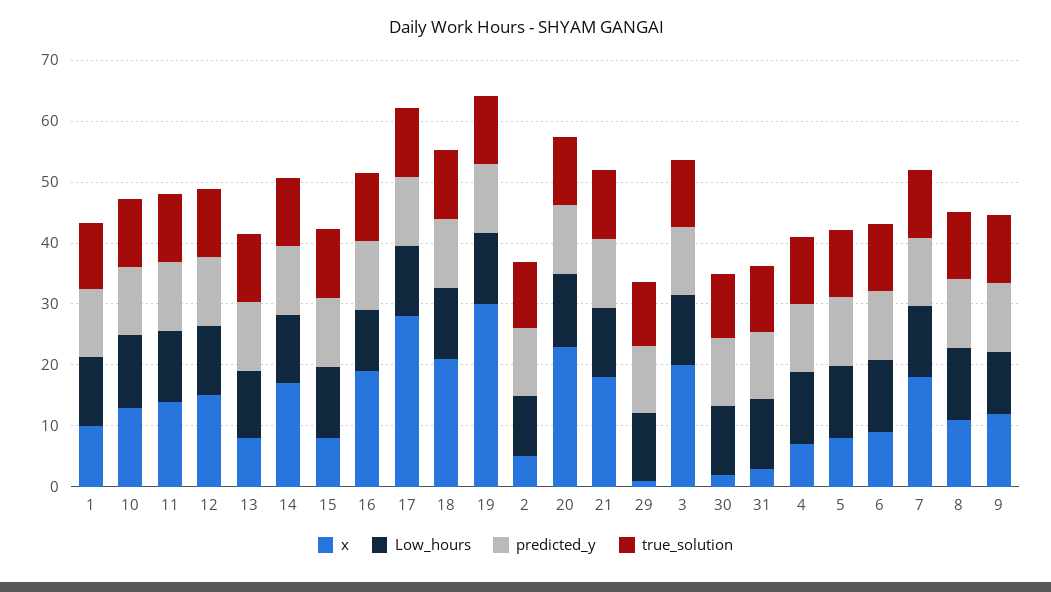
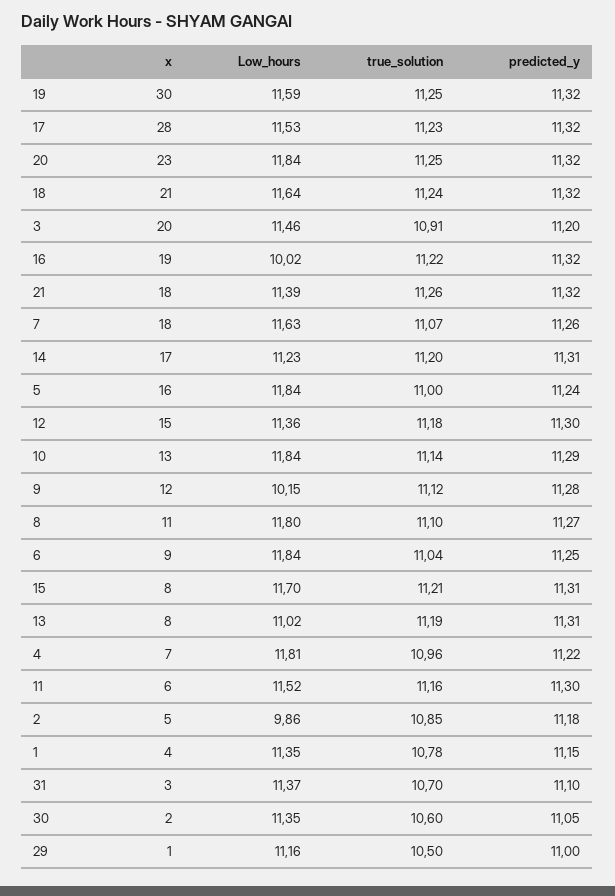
x, 1: 10 -> 4
x, 11: 14 -> 6
x, 5: 8 -> 16

